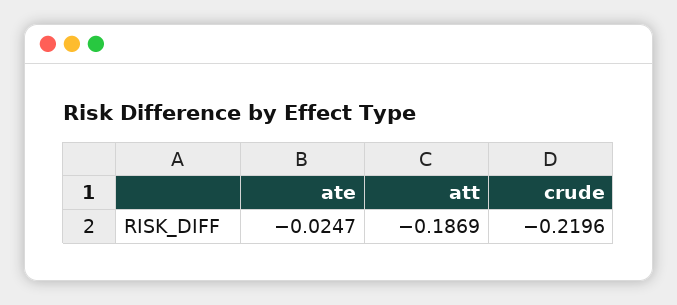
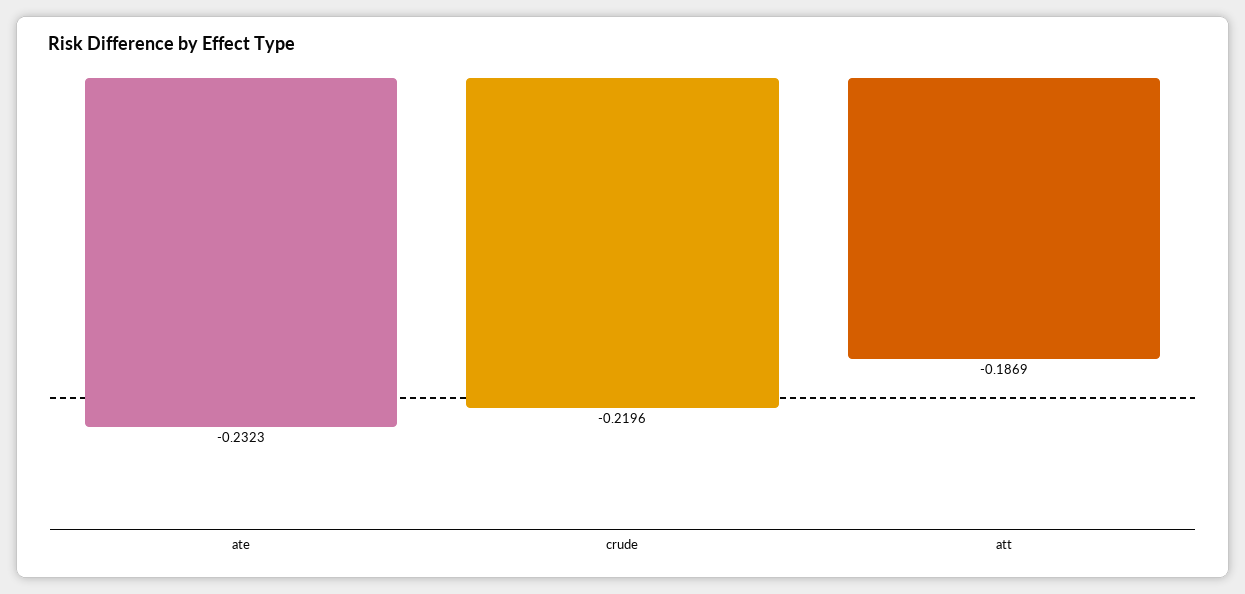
ate: -0.0247 -> -0.2323

